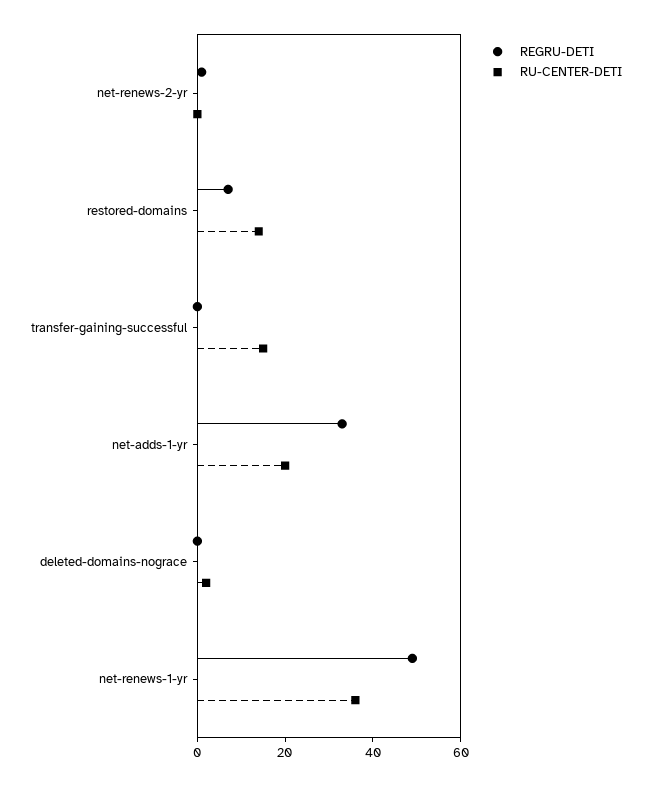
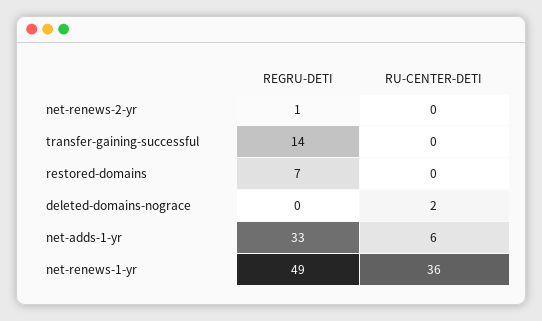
RU-CENTER-DETI, restored-domains: 15 -> 0
REGRU-DETI, transfer-gaining-successful: 0 -> 14
RU-CENTER-DETI, transfer-gaining-successful: 15 -> 0
RU-CENTER-DETI, net-adds-1-yr: 20 -> 6

